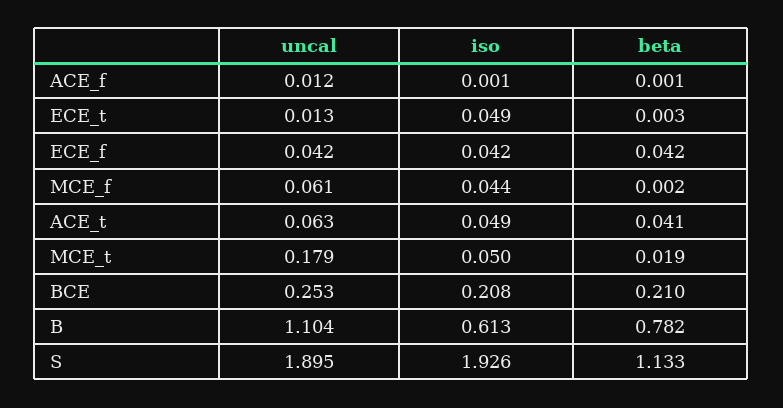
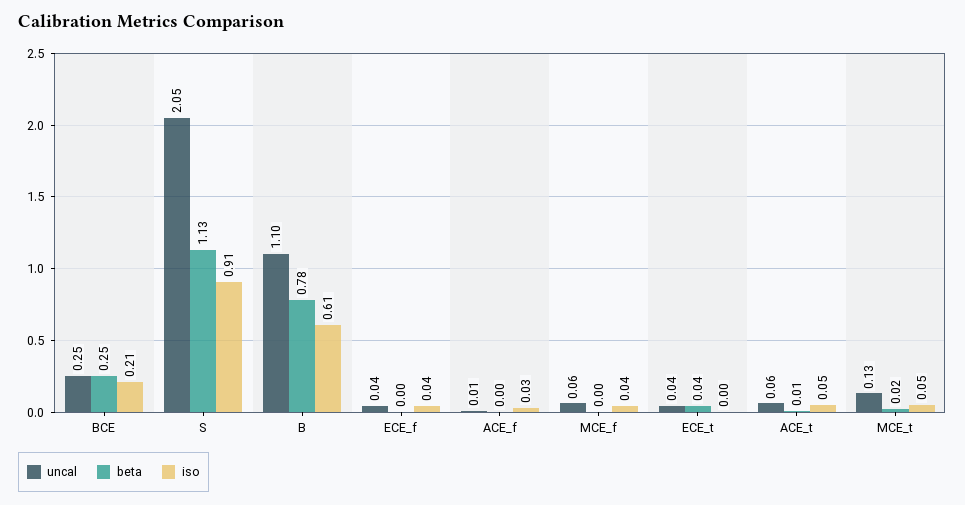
iso, ACE_f: 0.001 -> 0.03
uncal, ECE_t: 0.013 -> 0.04
iso, ECE_t: 0.049 -> 0
beta, ECE_t: 0.003 -> 0.04
beta, ECE_f: 0.042 -> 0
beta, ACE_t: 0.041 -> 0.01
uncal, MCE_t: 0.179 -> 0.13
beta, BCE: 0.21 -> 0.25
uncal, S: 1.895 -> 2.05
iso, S: 1.926 -> 0.91

